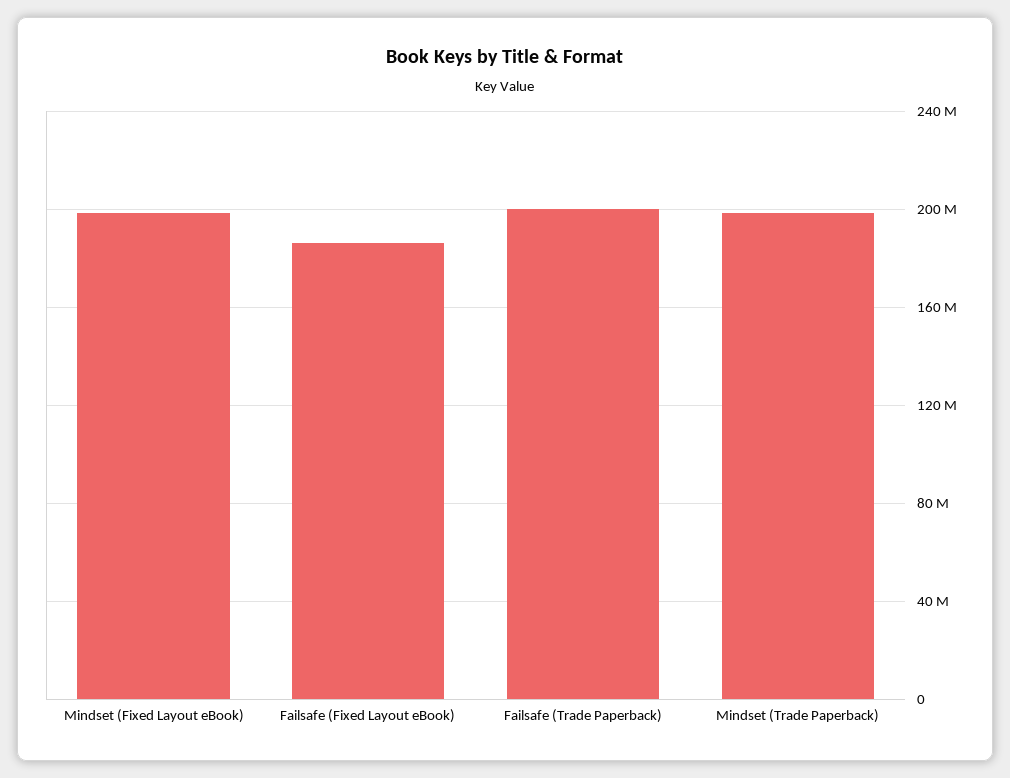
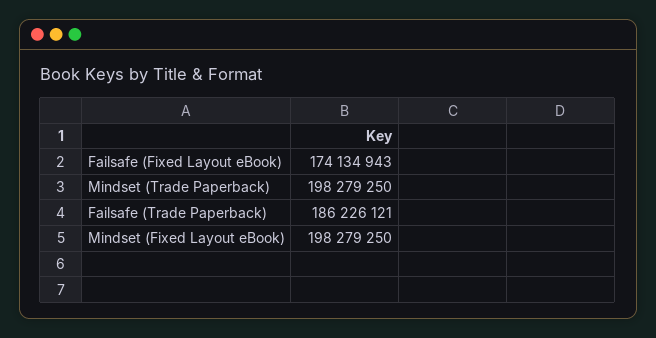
Failsafe (Fixed Layout eBook): 185000000 -> 174134943
Failsafe (Trade Paperback): 200000000 -> 186226121

